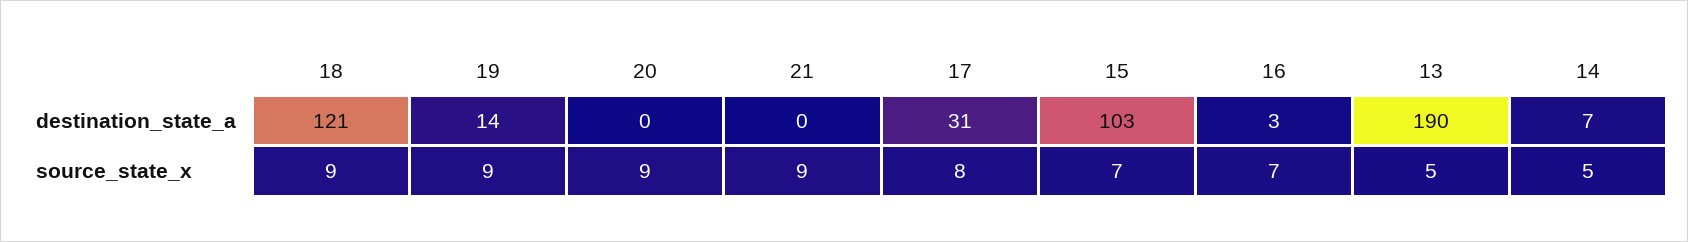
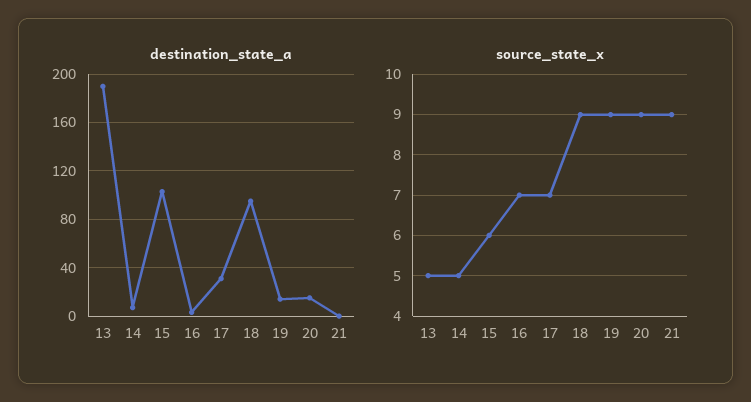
destination_state_a, 18: 121 -> 95
destination_state_a, 20: 0 -> 15
source_state_x, 17: 8 -> 7
source_state_x, 15: 7 -> 6

